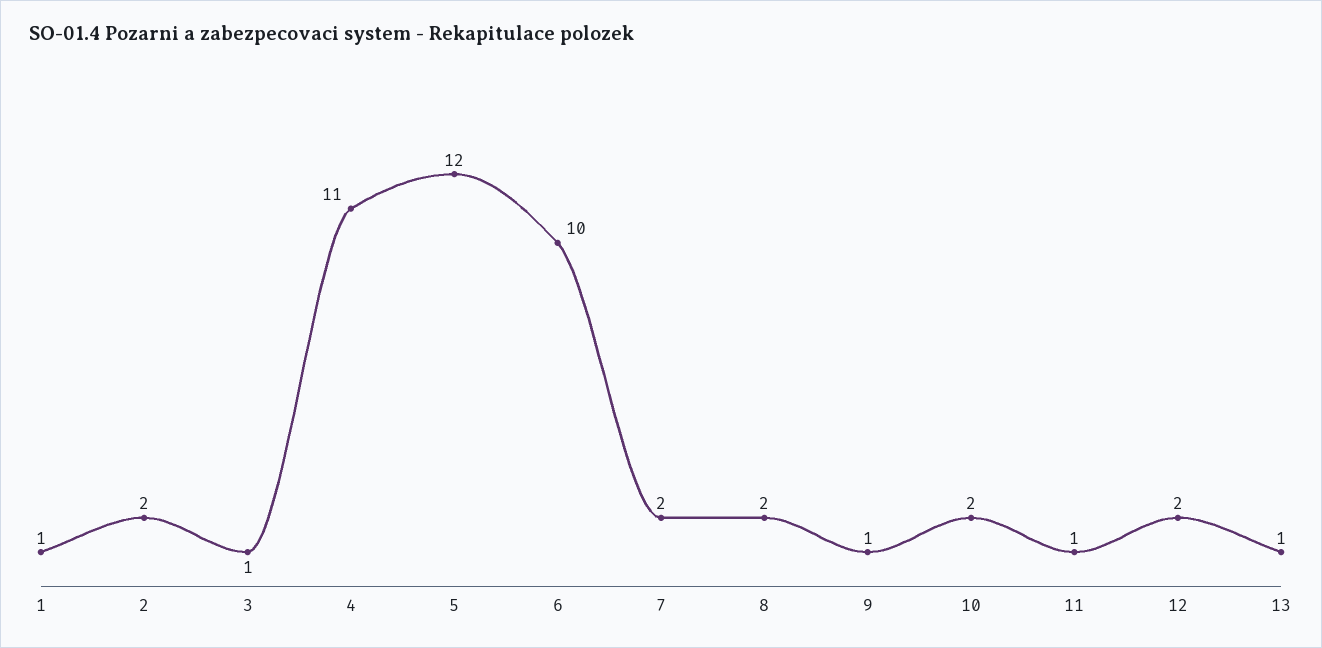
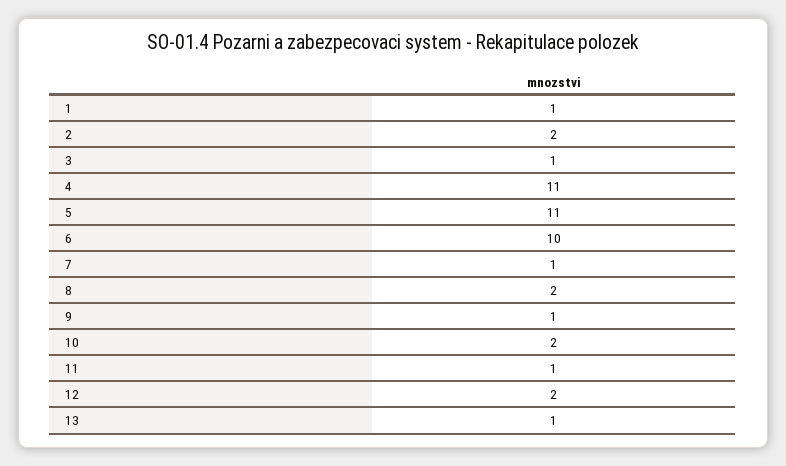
5: 12 -> 11
7: 2 -> 1

